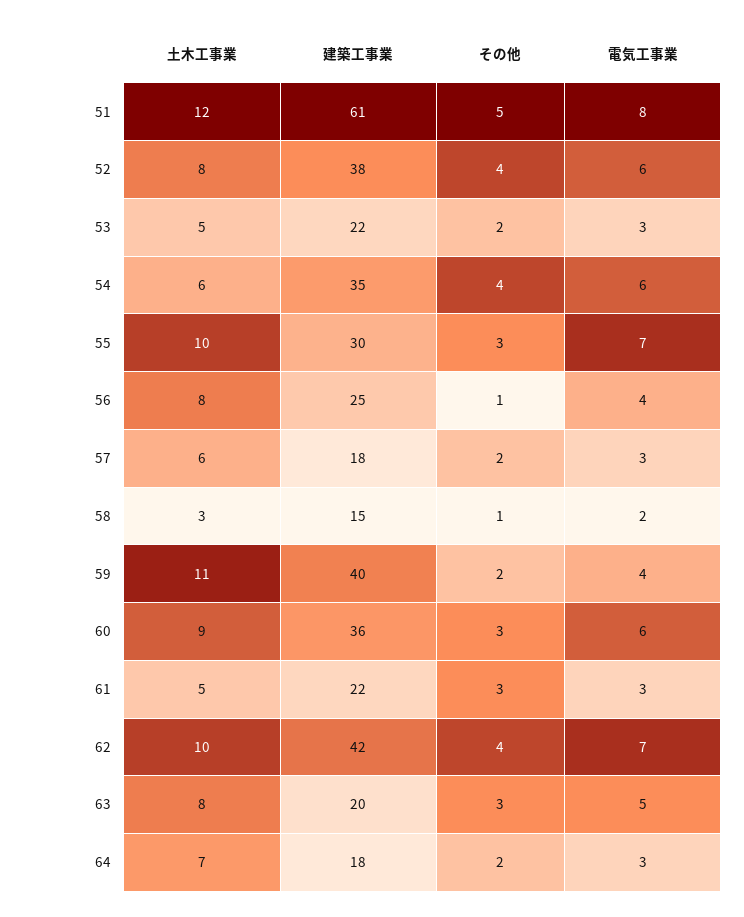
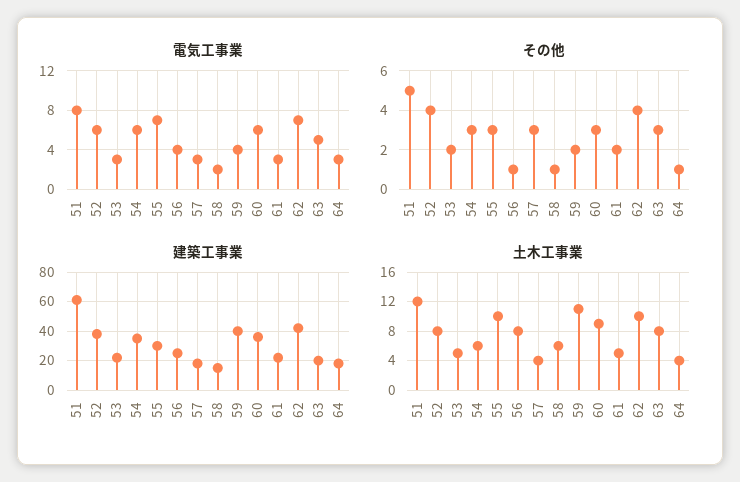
その他, 54: 4 -> 3
土木工事業, 57: 6 -> 4
その他, 57: 2 -> 3
土木工事業, 58: 3 -> 6
その他, 61: 3 -> 2
土木工事業, 64: 7 -> 4
その他, 64: 2 -> 1

